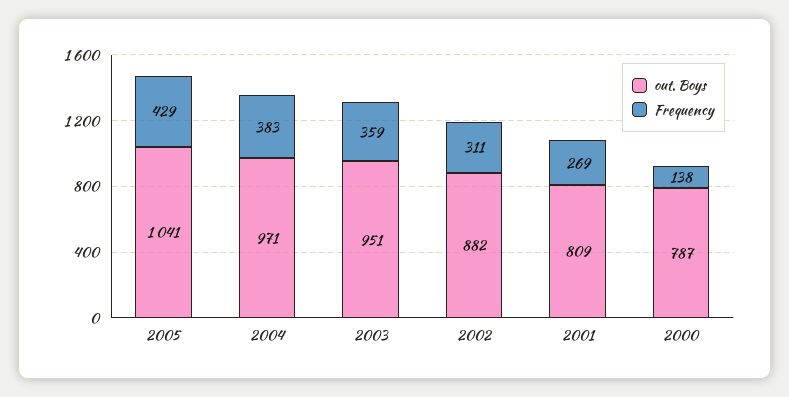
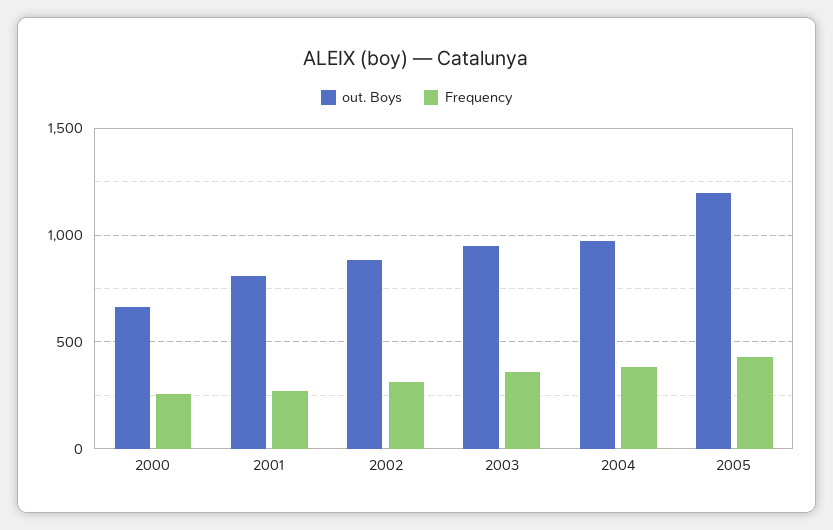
out. Boys, 2005: 1041 -> 1200
out. Boys, 2000: 787 -> 650
Frequency, 2000: 138 -> 250

